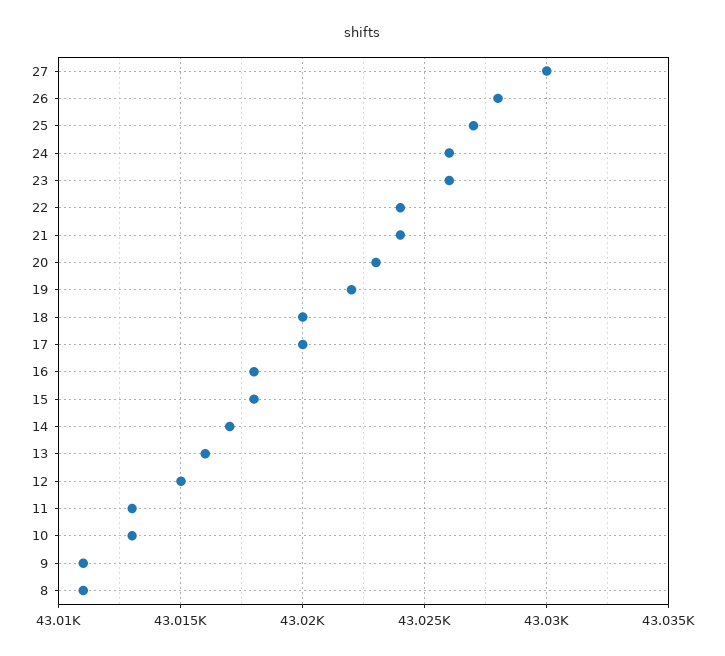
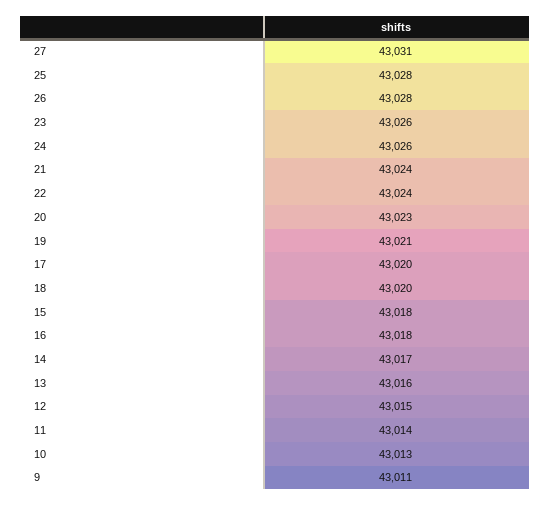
27: 43030 -> 43031
25: 43027 -> 43028
19: 43022 -> 43021
11: 43013 -> 43014
8: 43011 -> none

